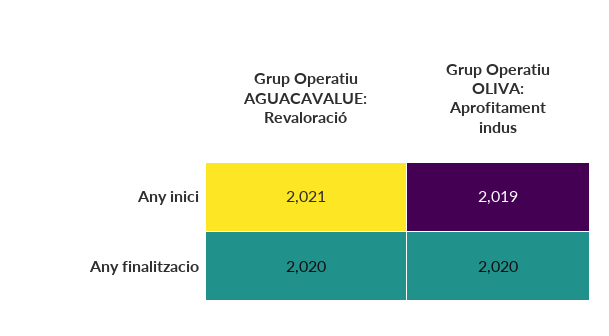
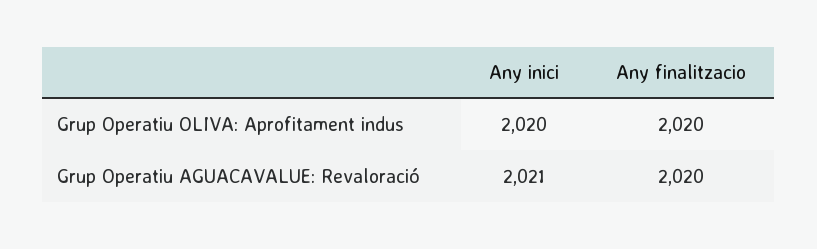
Grup Operatiu OLIVA: Aprofitament indus, Any inici: 2019 -> 2020

